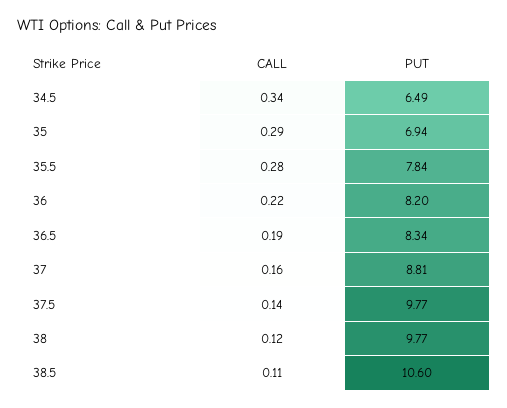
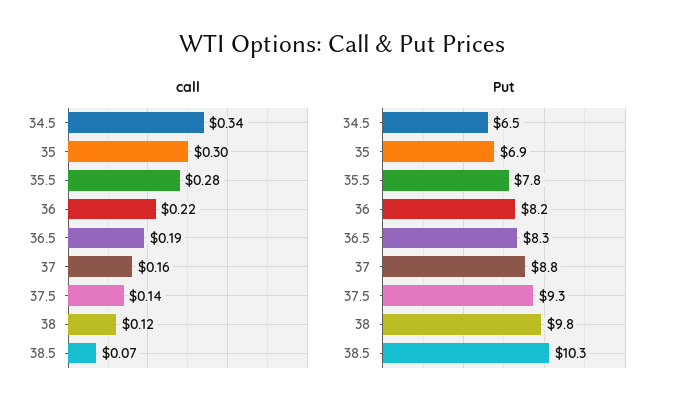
CALL, 35: 0.29 -> 0.3
PUT, 37.5: 9.77 -> 9.3
CALL, 38.5: 0.11 -> 0.07
PUT, 38.5: 10.6 -> 10.3

